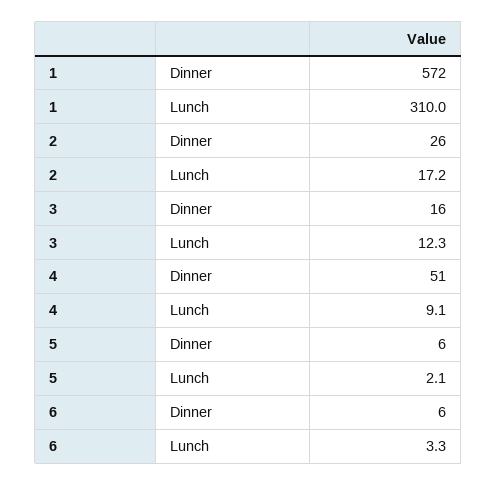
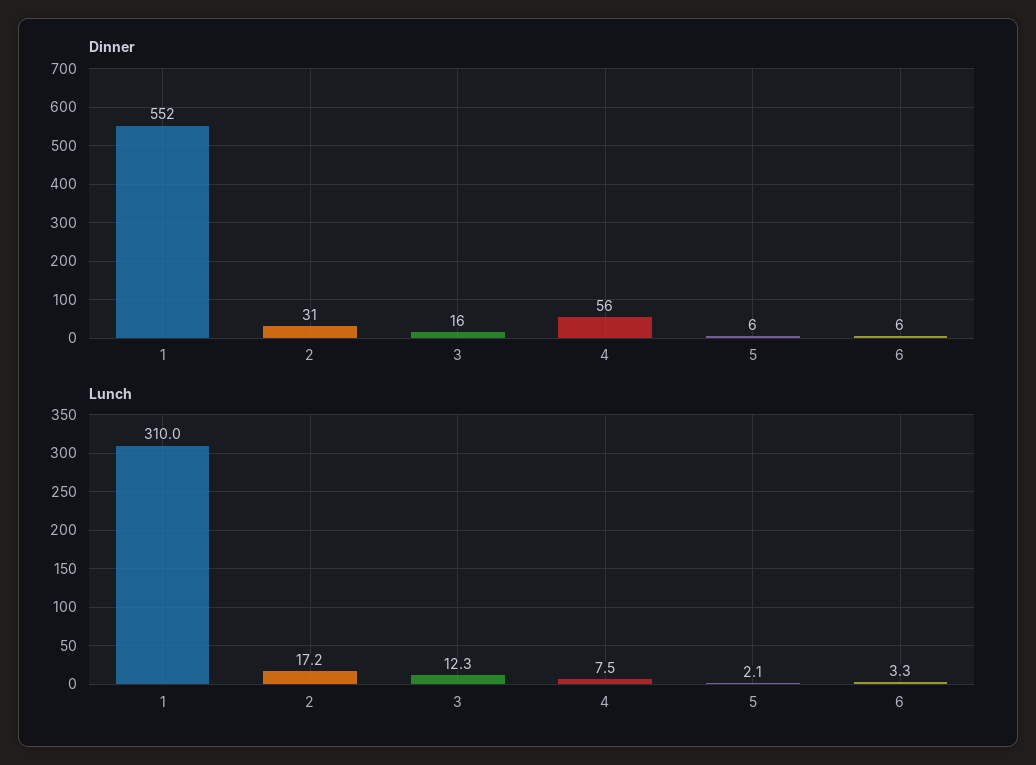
Dinner, 1: 572 -> 552
Dinner, 2: 26 -> 31
Dinner, 4: 51 -> 56
Lunch, 4: 9.1 -> 7.5

